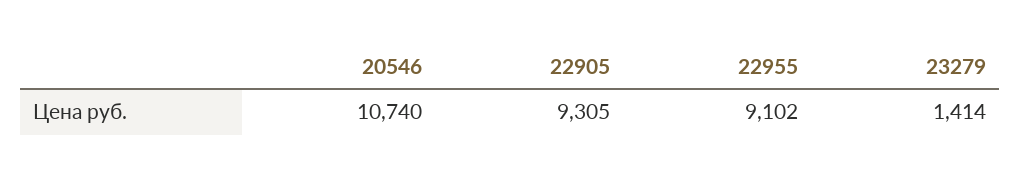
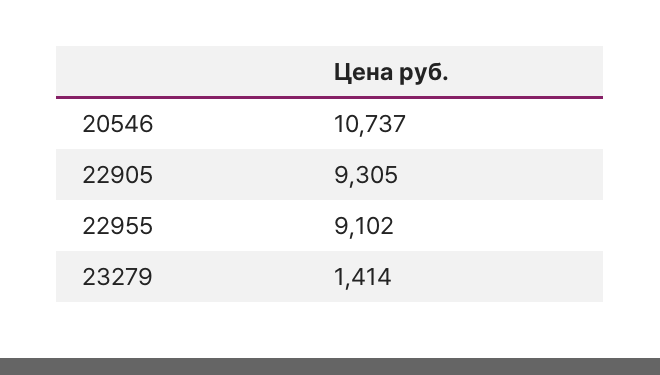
20546: 10740 -> 10737

